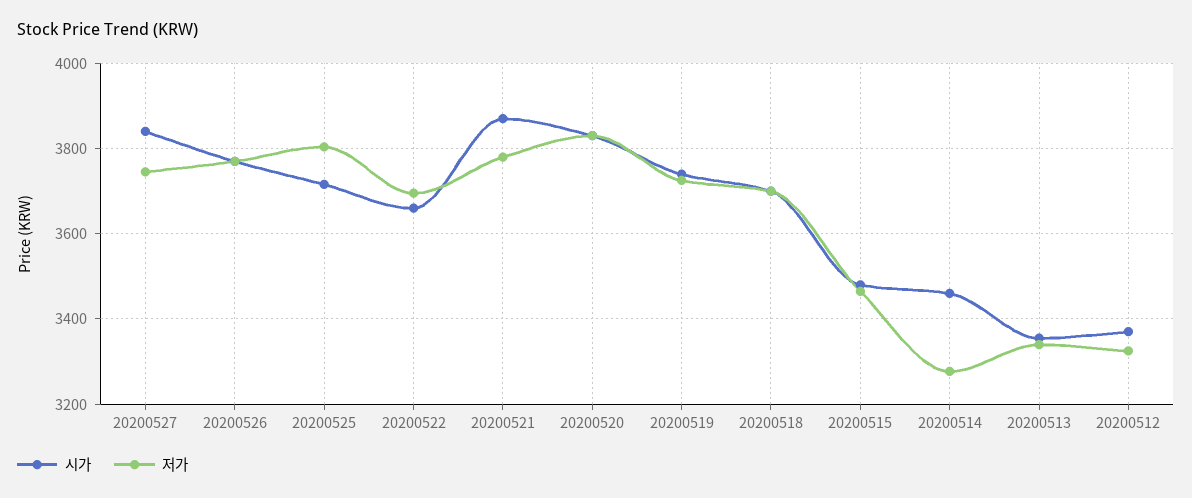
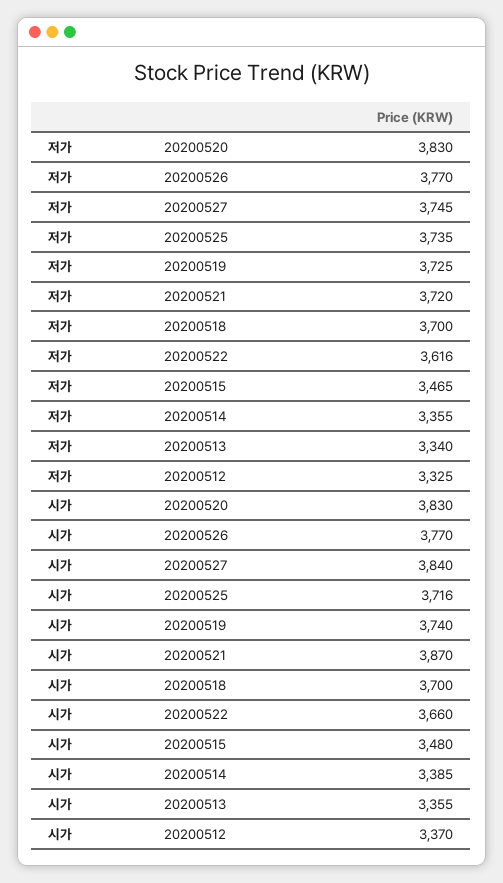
저가, 20200525: 3800 -> 3735
저가, 20200522: 3700 -> 3616
저가, 20200521: 3780 -> 3720
시가, 20200514: 3460 -> 3385
저가, 20200514: 3280 -> 3355

